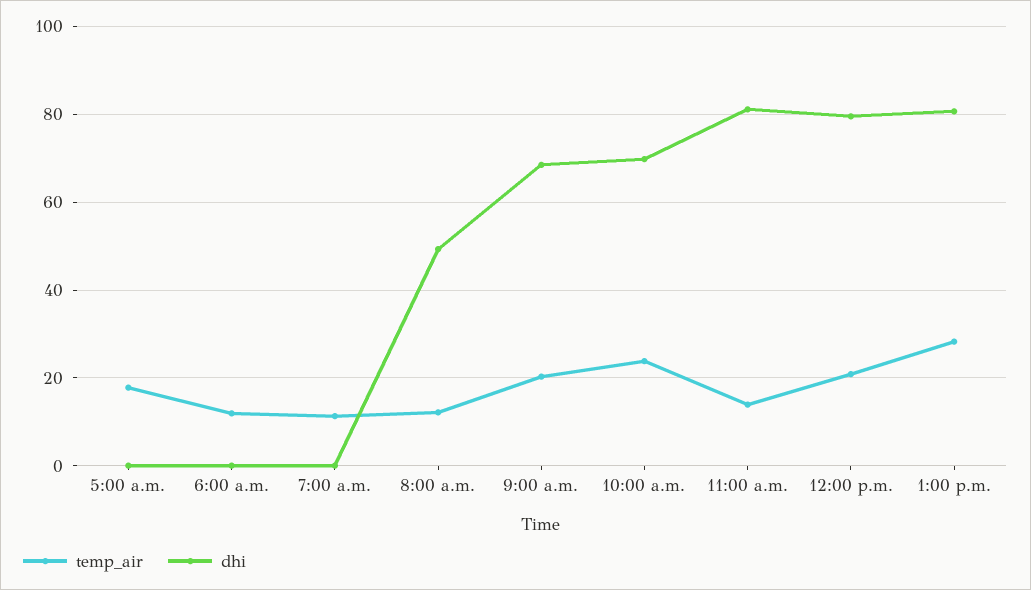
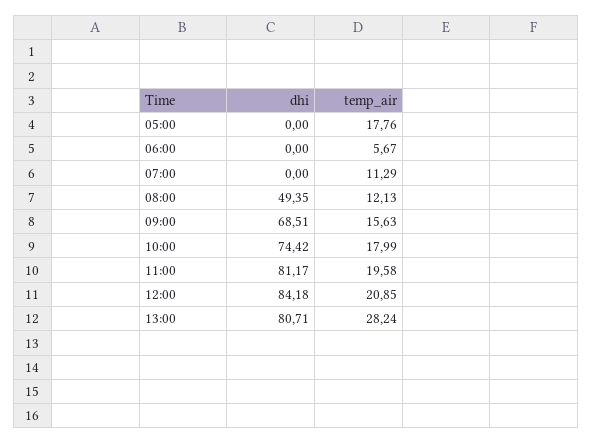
temp_air, 6:00 a.m.: 12 -> 5.67
temp_air, 9:00 a.m.: 20 -> 15.63
temp_air, 10:00 a.m.: 24 -> 17.99
dhi, 10:00 a.m.: 70 -> 74.42
temp_air, 11:00 a.m.: 14 -> 19.58
dhi, 12:00 p.m.: 80 -> 84.18

